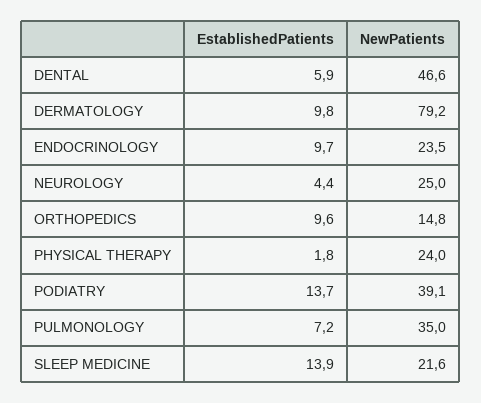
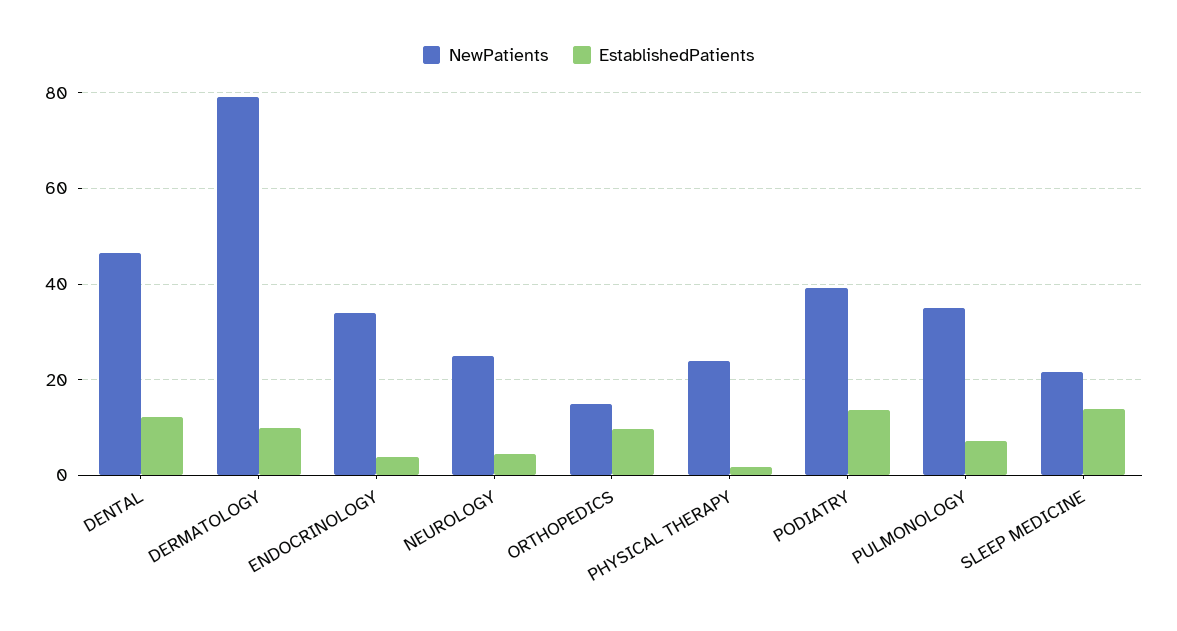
EstablishedPatients, DENTAL: 5.9 -> 12
EstablishedPatients, ENDOCRINOLOGY: 9.7 -> 4
NewPatients, ENDOCRINOLOGY: 23.5 -> 34

